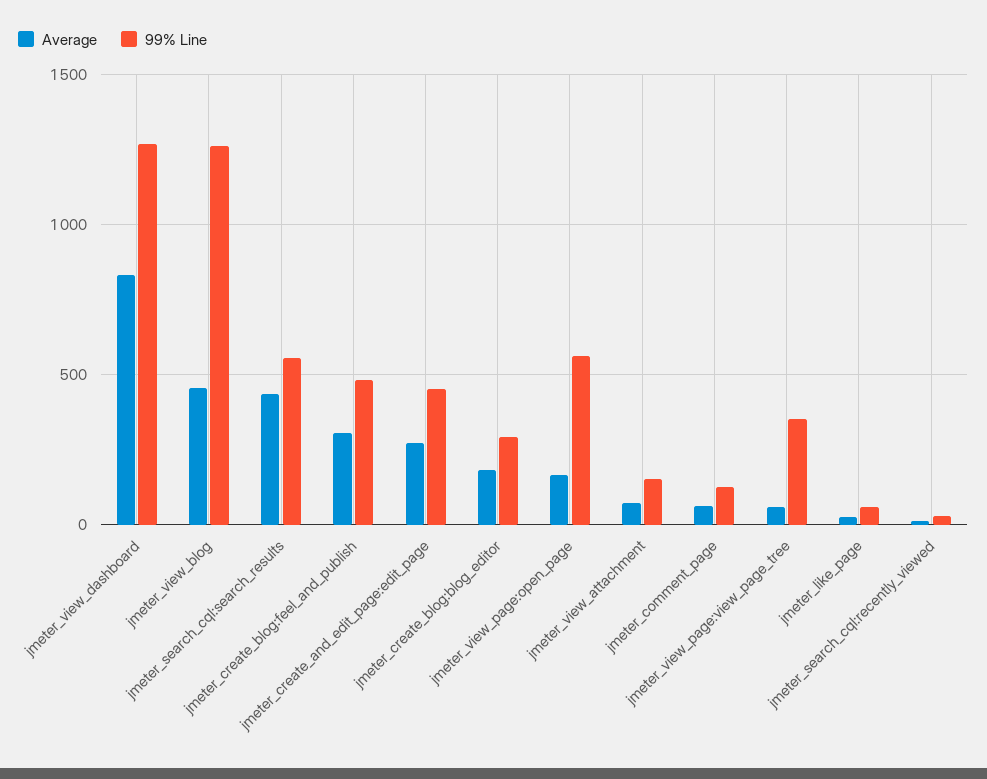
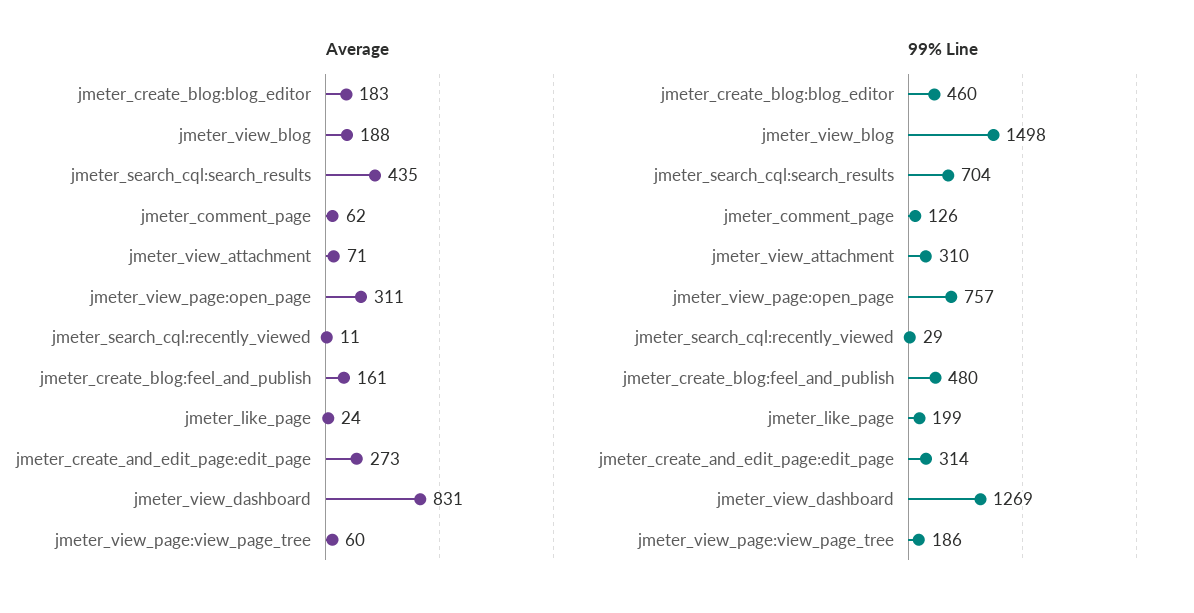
Average, jmeter_view_blog: 450 -> 188
99% Line, jmeter_view_blog: 1250 -> 1498
99% Line, jmeter_search_cql:search_results: 550 -> 704
Average, jmeter_create_blog:feel_and_publish: 300 -> 161
99% Line, jmeter_create_and_edit_page:edit_page: 450 -> 314
99% Line, jmeter_create_blog:blog_editor: 300 -> 460
Average, jmeter_view_page:open_page: 150 -> 311
99% Line, jmeter_view_page:open_page: 550 -> 757
99% Line, jmeter_view_attachment: 150 -> 310
99% Line, jmeter_view_page:view_page_tree: 350 -> 186
99% Line, jmeter_like_page: 50 -> 199

